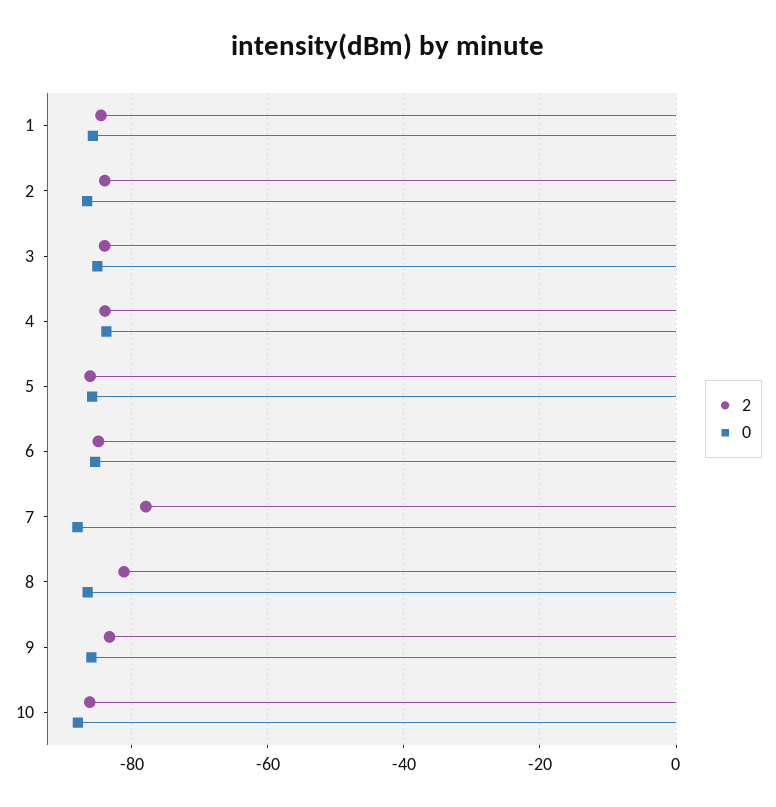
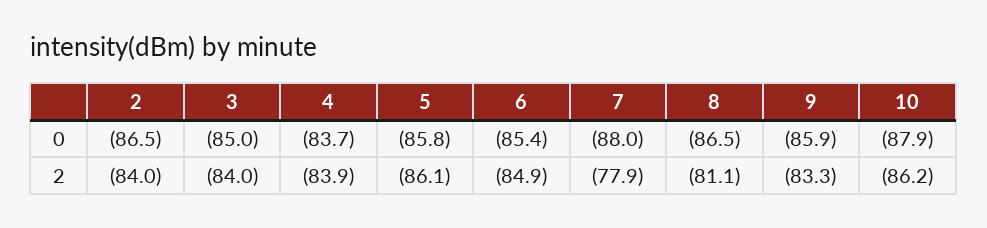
2, 1: -84 -> none
0, 1: -86 -> none

